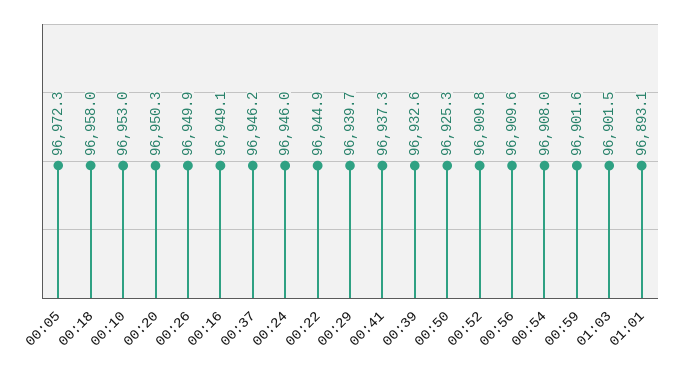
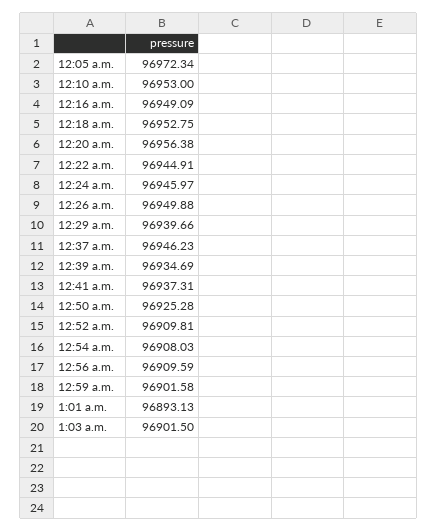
00:18: 96958 -> 96952.75
00:20: 96950.3 -> 96956.38
00:39: 96932.6 -> 96934.69

